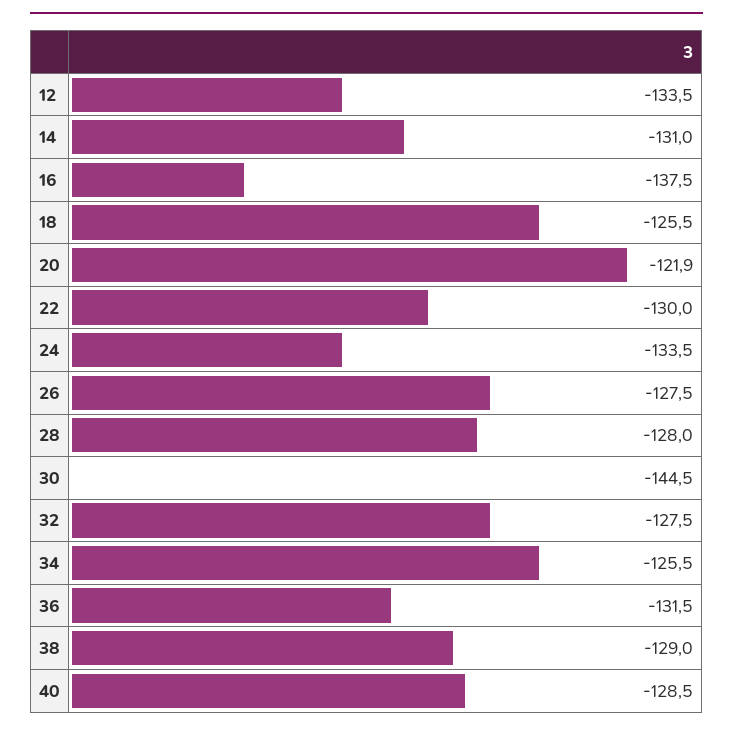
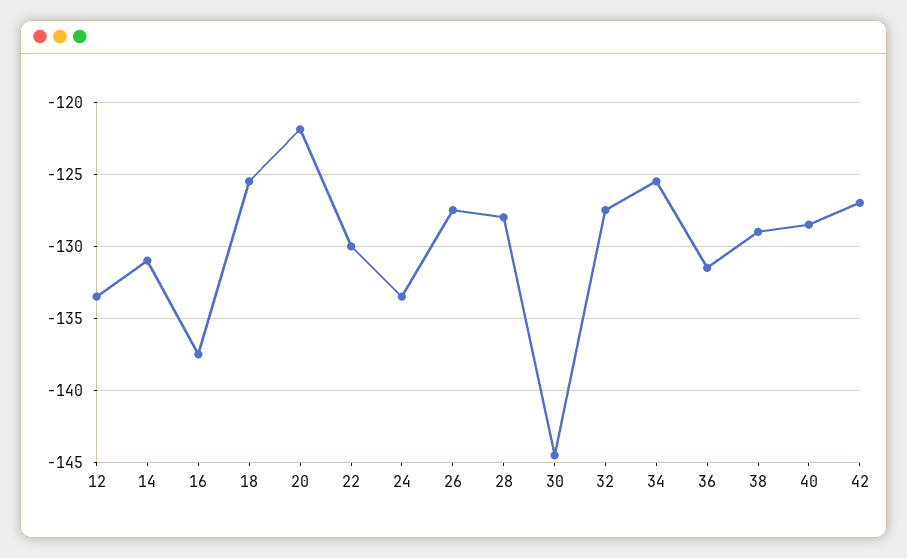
42: none -> -127

